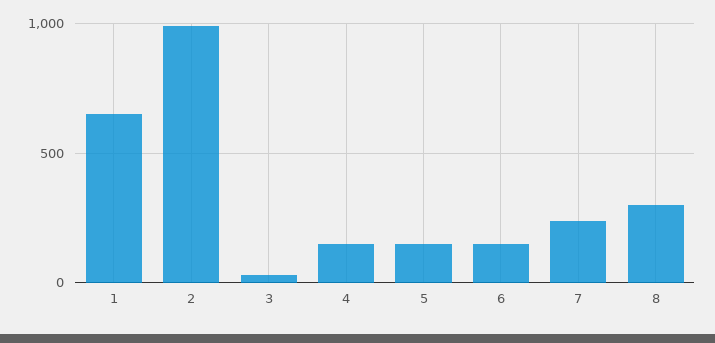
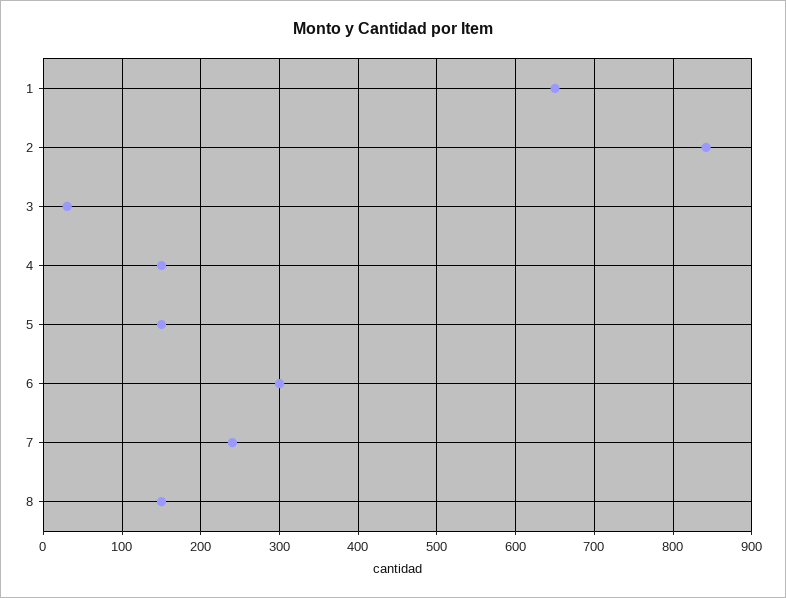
2: 1000 -> 840
6: 150 -> 300
8: 300 -> 150

